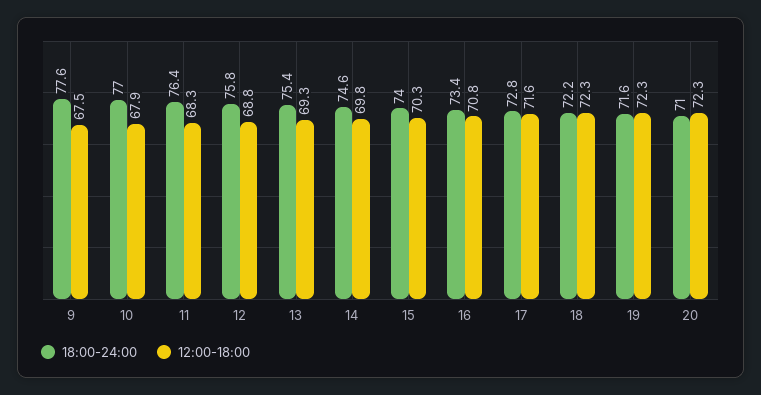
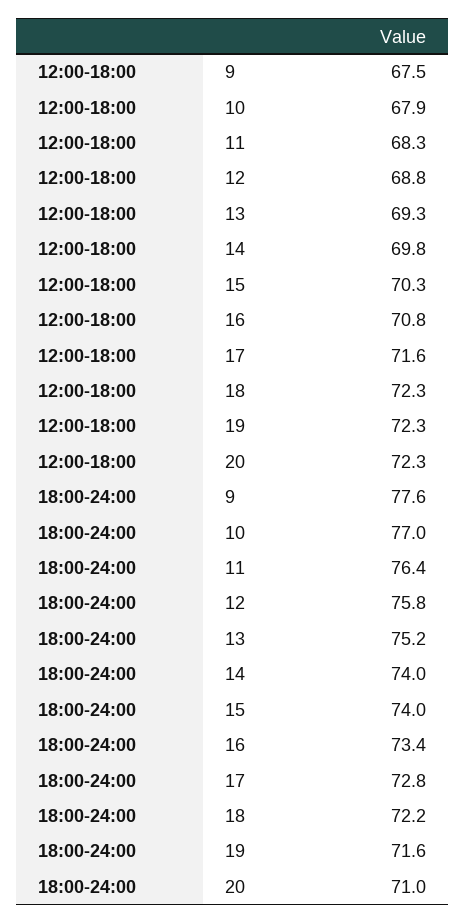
18:00-24:00, 13: 75.4 -> 75.2
18:00-24:00, 14: 74.6 -> 74

